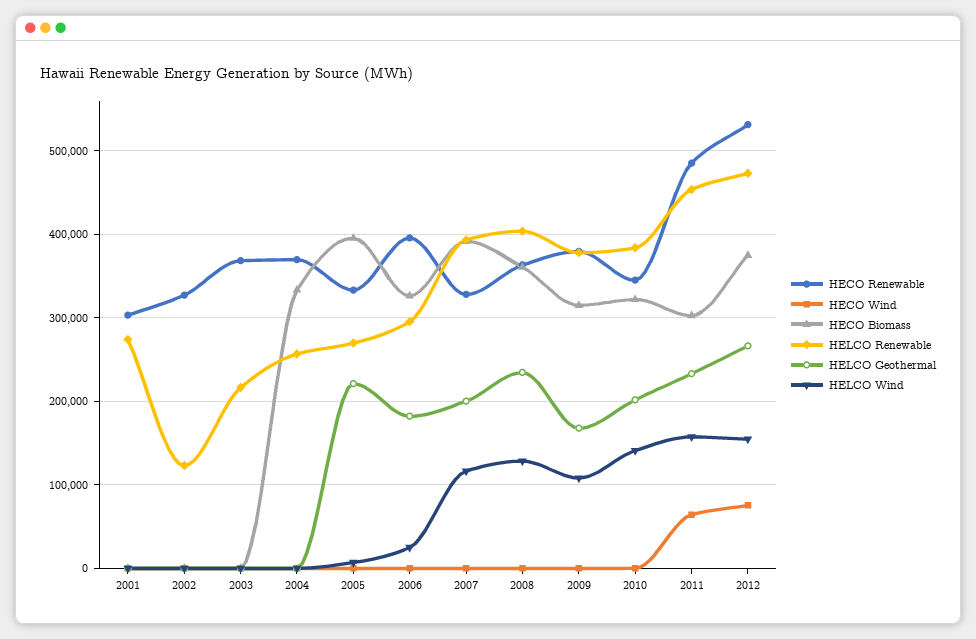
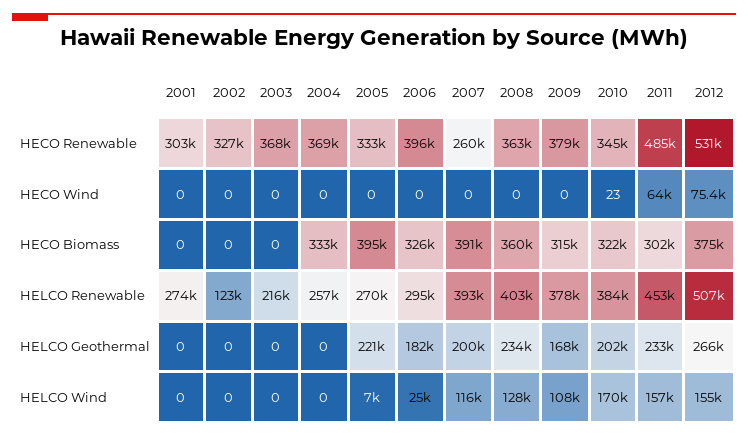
HECO Renewable, 2007: 330000 -> 260000
HELCO Wind, 2010: 140000 -> 170000
HELCO Renewable, 2012: 470000 -> 507000

